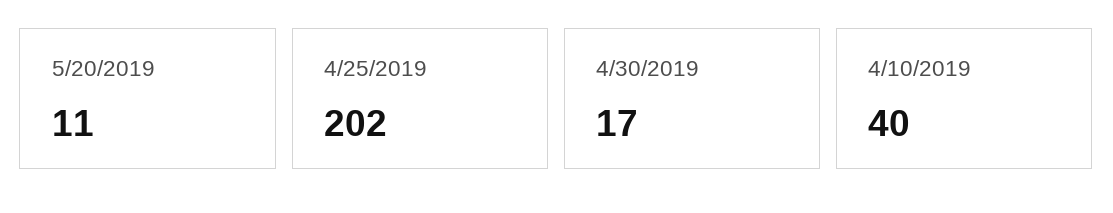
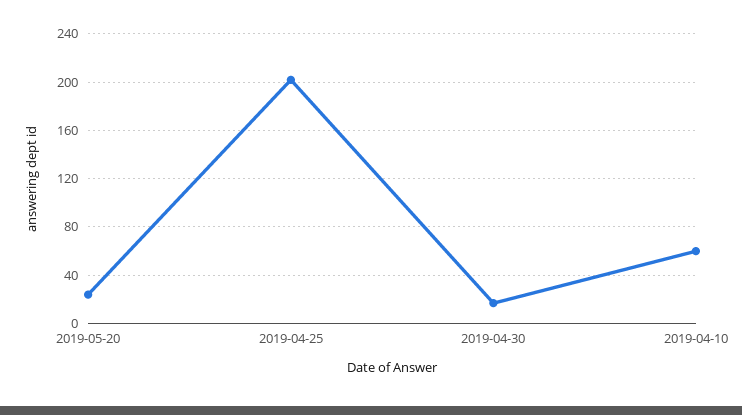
5/20/2019: 11 -> 25
4/10/2019: 40 -> 60

